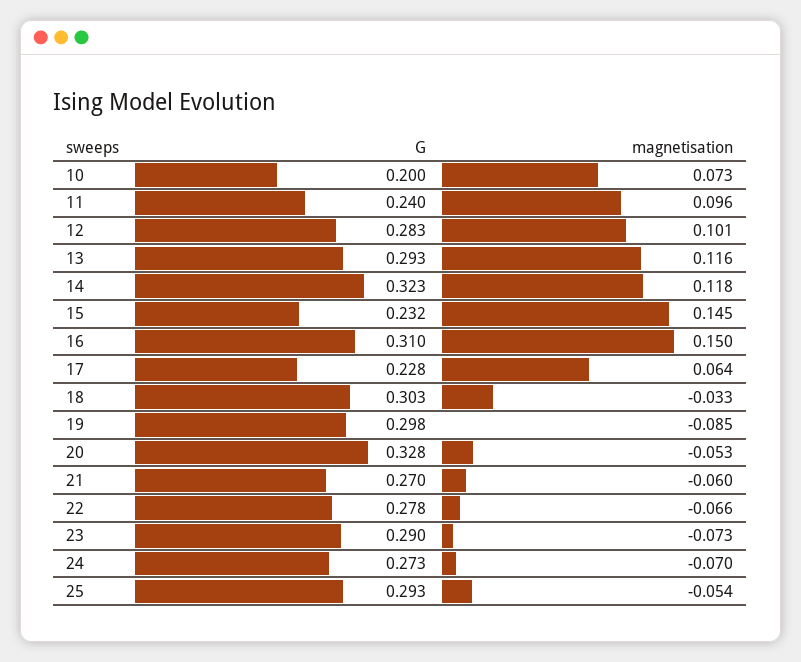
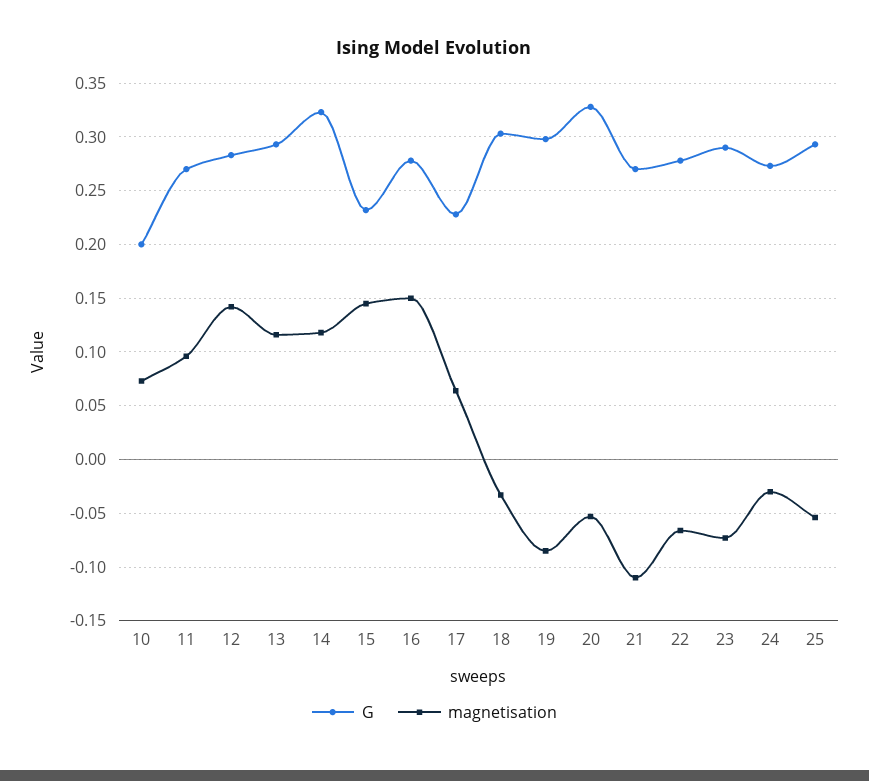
G, 11: 0.24 -> 0.27
magnetisation, 12: 0.101 -> 0.14
G, 16: 0.31 -> 0.28
magnetisation, 21: -0.06 -> -0.11
magnetisation, 24: -0.07 -> -0.03

